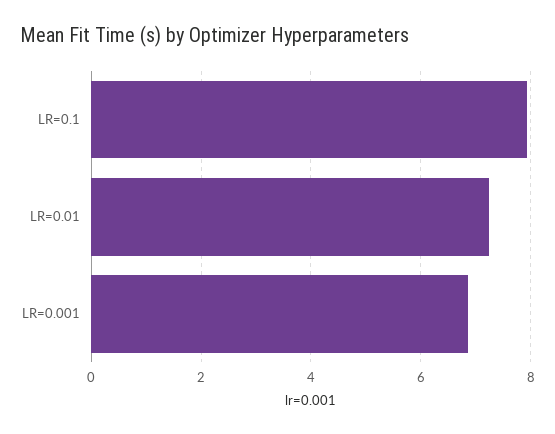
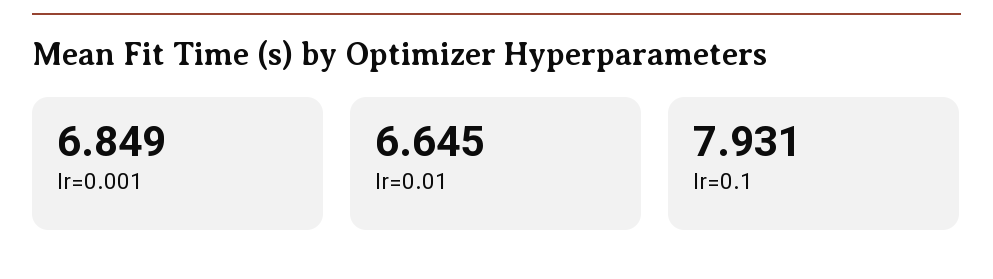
LR=0.01: 7.2 -> 6.645

